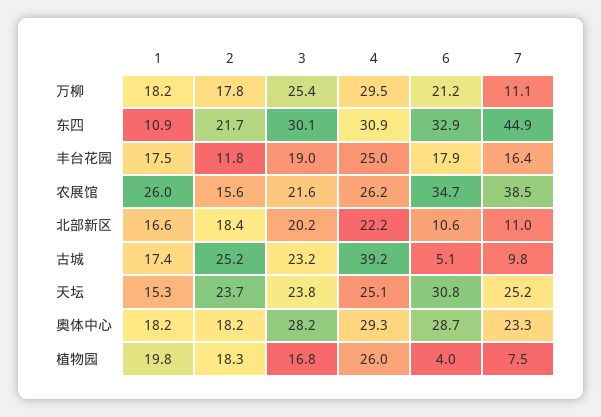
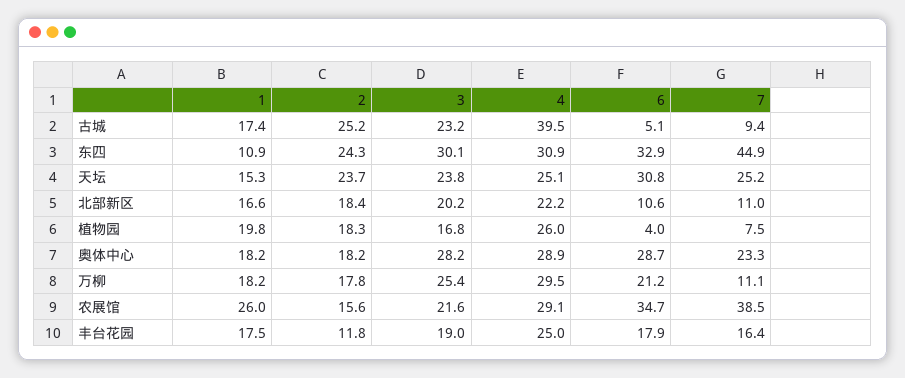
2, 东四: 21.7 -> 24.3
4, 农展馆: 26.2 -> 29.1
4, 古城: 39.2 -> 39.5
7, 古城: 9.8 -> 9.4
4, 奥体中心: 29.3 -> 28.9

